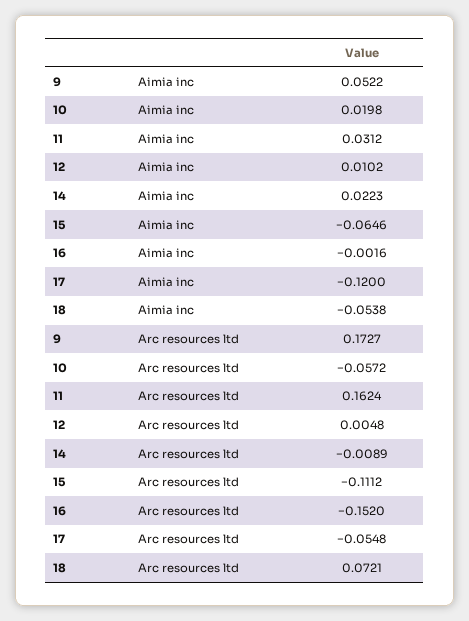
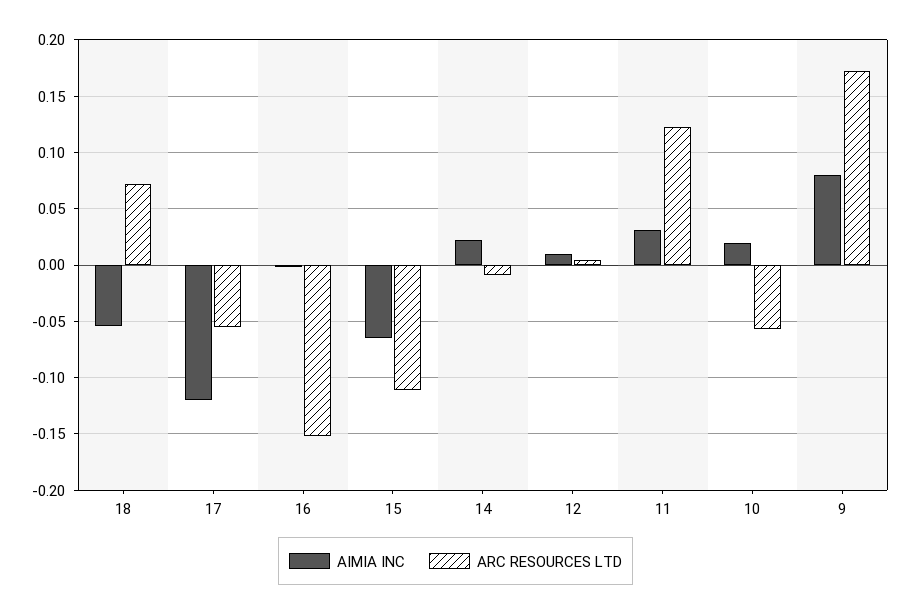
Aimia inc, 9: 0.0522 -> 0.08
Arc resources ltd, 11: 0.1624 -> 0.12

